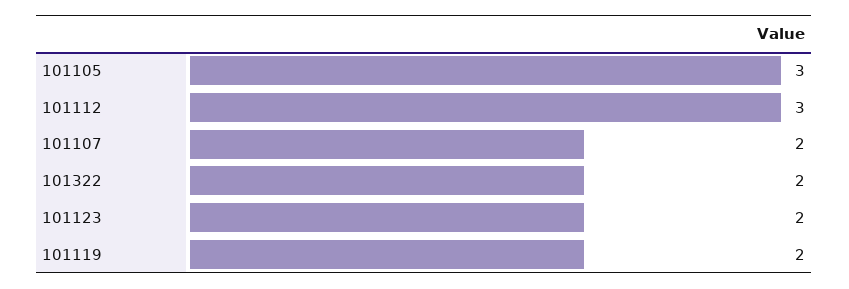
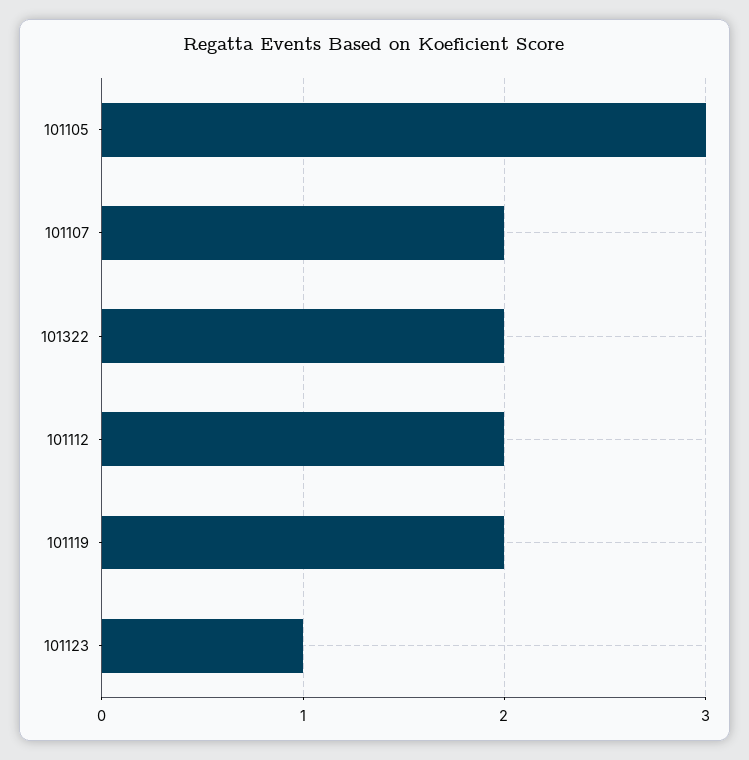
101112: 3 -> 2
101123: 2 -> 1

